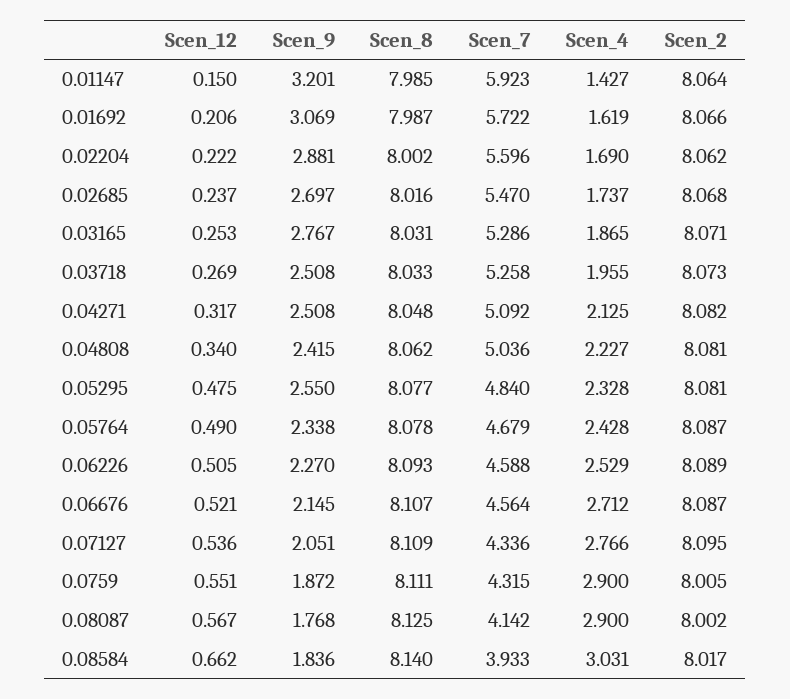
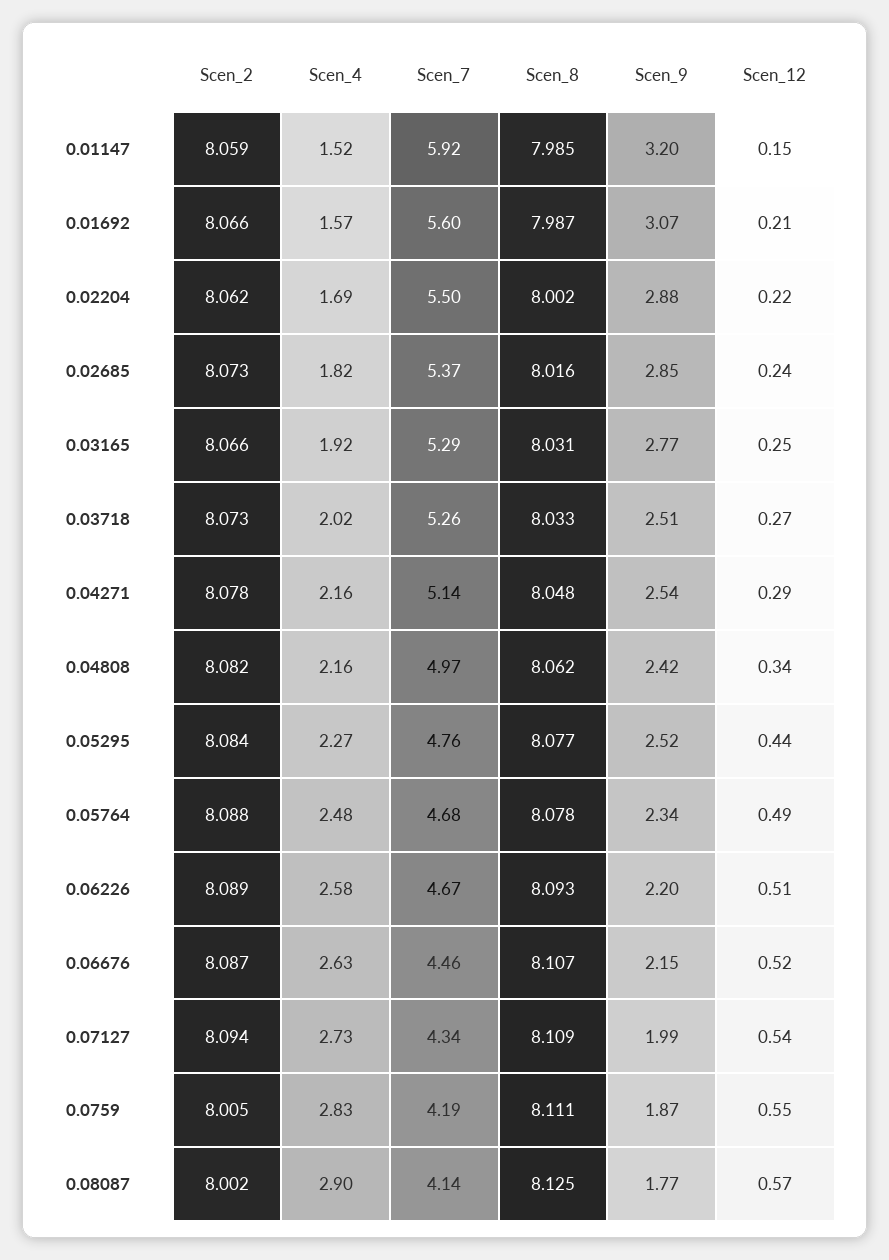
Scen_4, 0.01147: 1.427 -> 1.52
Scen_2, 0.01147: 8.064 -> 8.059
Scen_7, 0.01692: 5.722 -> 5.6
Scen_4, 0.01692: 1.619 -> 1.57
Scen_7, 0.02204: 5.596 -> 5.5
Scen_9, 0.02685: 2.697 -> 2.85
Scen_7, 0.02685: 5.47 -> 5.37
Scen_4, 0.02685: 1.737 -> 1.82
Scen_2, 0.02685: 8.068 -> 8.073
Scen_4, 0.03165: 1.865 -> 1.92
Scen_2, 0.03165: 8.071 -> 8.066
Scen_4, 0.03718: 1.955 -> 2.02
Scen_12, 0.04271: 0.317 -> 0.29
Scen_9, 0.04271: 2.508 -> 2.54
Scen_7, 0.04271: 5.092 -> 5.14
Scen_4, 0.04271: 2.125 -> 2.16
Scen_2, 0.04271: 8.082 -> 8.078
Scen_7, 0.04808: 5.036 -> 4.97
Scen_4, 0.04808: 2.227 -> 2.16
Scen_2, 0.04808: 8.081 -> 8.082
Scen_12, 0.05295: 0.475 -> 0.44
Scen_9, 0.05295: 2.55 -> 2.52
Scen_7, 0.05295: 4.84 -> 4.76
Scen_4, 0.05295: 2.328 -> 2.27
Scen_2, 0.05295: 8.081 -> 8.084
Scen_4, 0.05764: 2.428 -> 2.48
Scen_2, 0.05764: 8.087 -> 8.088
Scen_9, 0.06226: 2.27 -> 2.2
Scen_7, 0.06226: 4.588 -> 4.67
Scen_4, 0.06226: 2.529 -> 2.58
Scen_7, 0.06676: 4.564 -> 4.46
Scen_4, 0.06676: 2.712 -> 2.63
Scen_9, 0.07127: 2.051 -> 1.99
Scen_4, 0.07127: 2.766 -> 2.73
Scen_2, 0.07127: 8.095 -> 8.094
Scen_7, 0.0759: 4.315 -> 4.19
Scen_4, 0.0759: 2.9 -> 2.83
Scen_12, 0.08584: 0.662 -> none
Scen_9, 0.08584: 1.836 -> none
Scen_8, 0.08584: 8.14 -> none
Scen_7, 0.08584: 3.933 -> none
Scen_4, 0.08584: 3.031 -> none
Scen_2, 0.08584: 8.017 -> none

